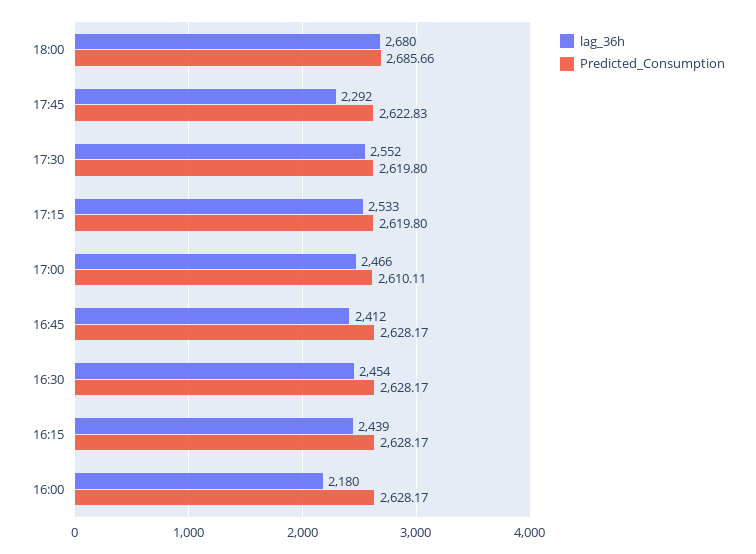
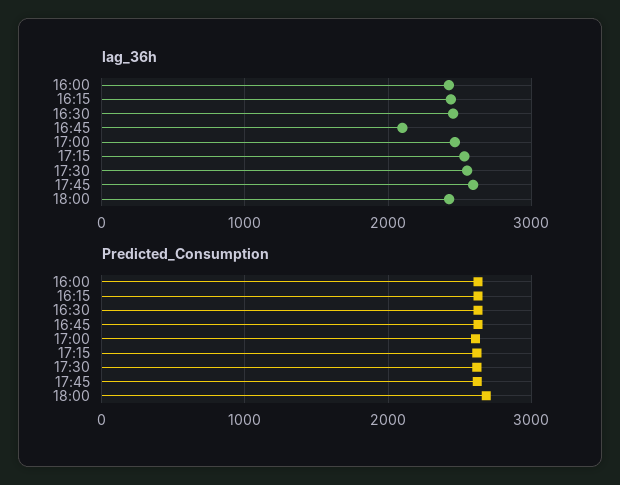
lag_36h, 18:00: 2680 -> 2400
lag_36h, 17:45: 2292 -> 2600
lag_36h, 16:45: 2412 -> 2100
lag_36h, 16:00: 2180 -> 2400

